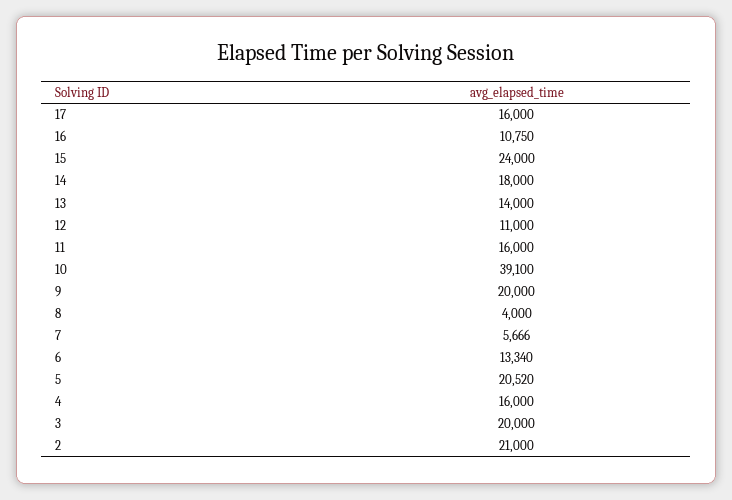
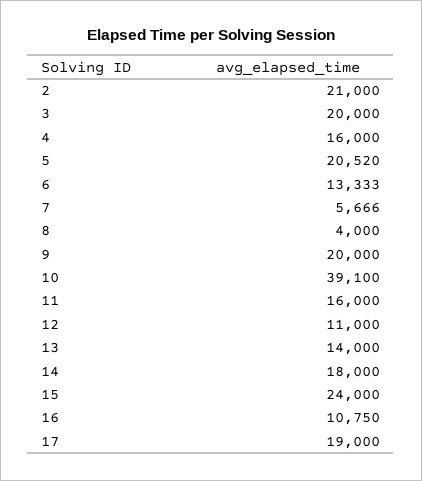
17: 16000 -> 19000
6: 13340 -> 13333

